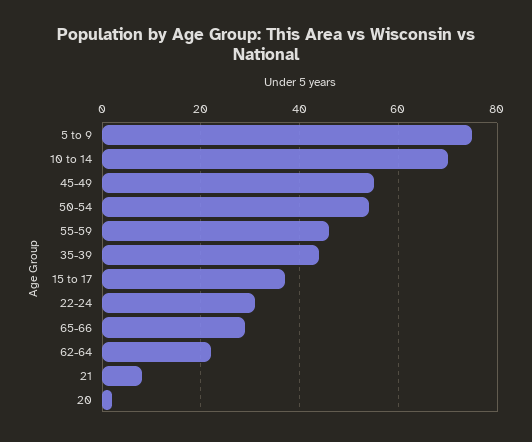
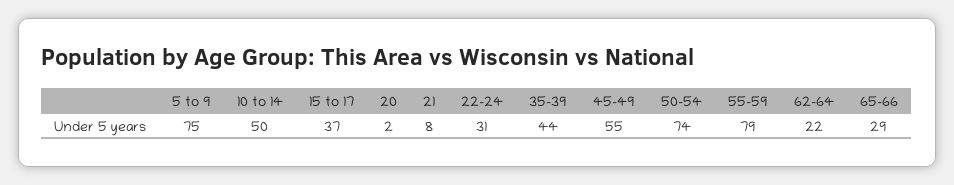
10 to 14: 70 -> 50
50-54: 55 -> 74
55-59: 45 -> 79

